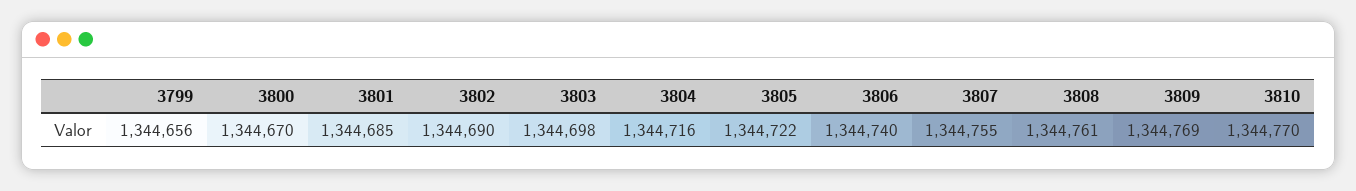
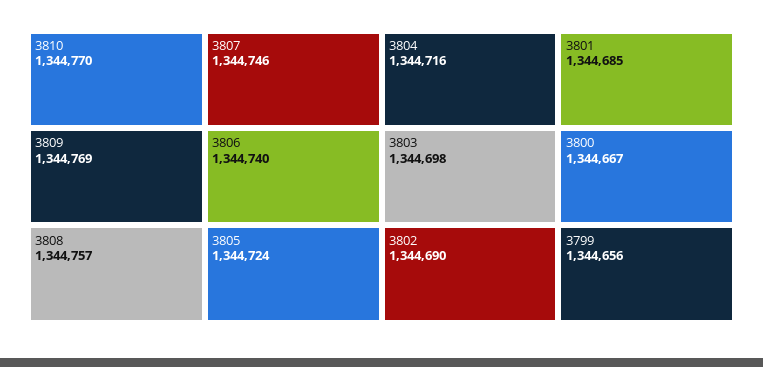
3800: 1344670 -> 1344667
3805: 1344722 -> 1344724
3807: 1344755 -> 1344746
3808: 1344761 -> 1344757

